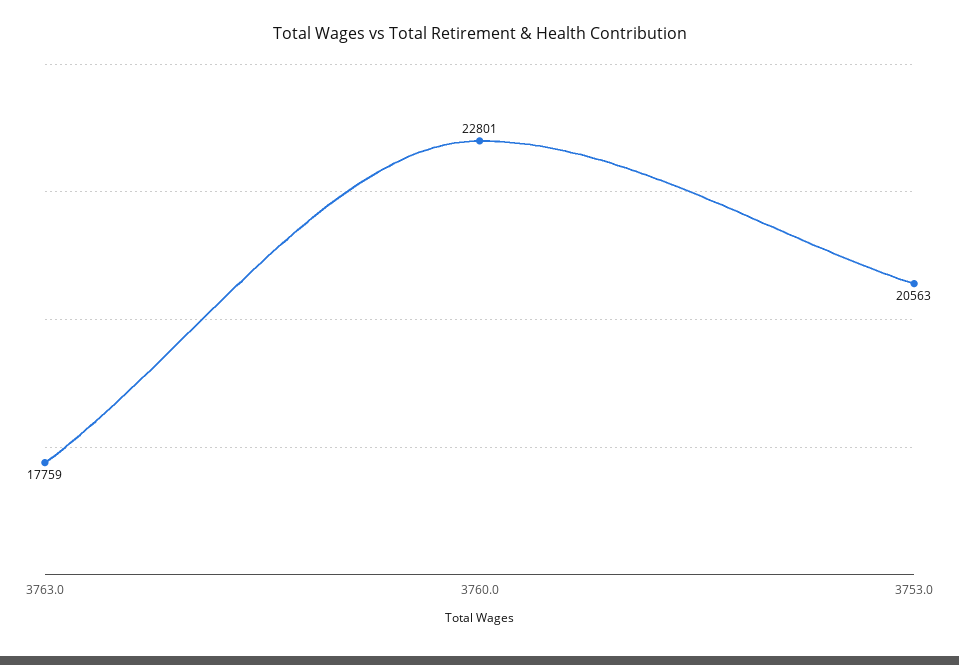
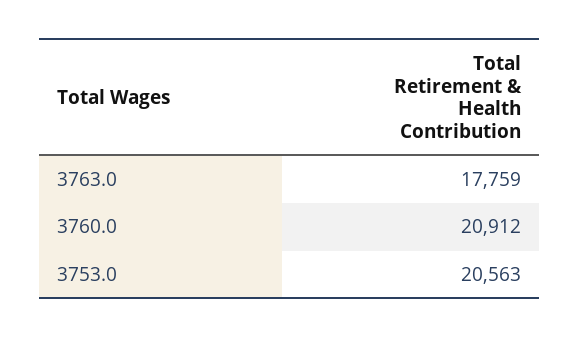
3760.0: 22801 -> 20912

